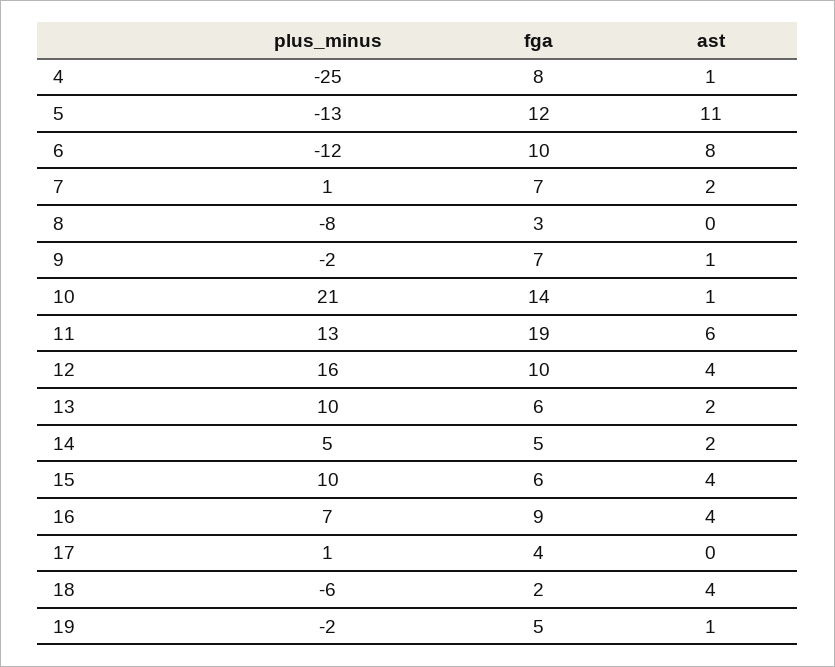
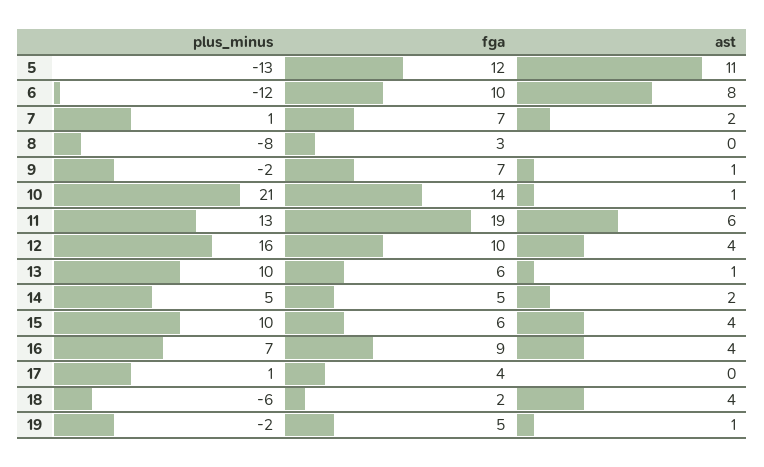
plus_minus, 4: -25 -> none
fga, 4: 8 -> none
ast, 4: 1 -> none
ast, 13: 2 -> 1

